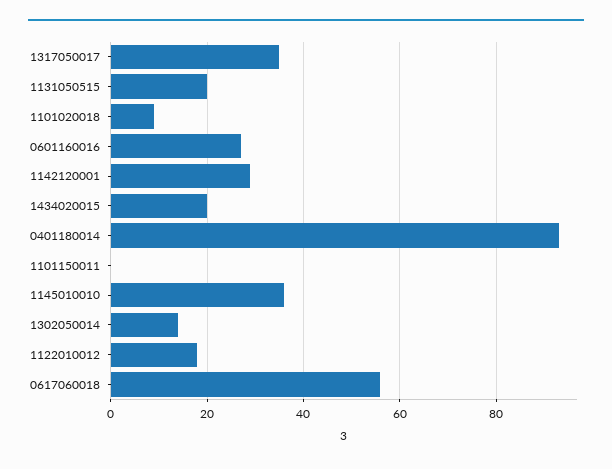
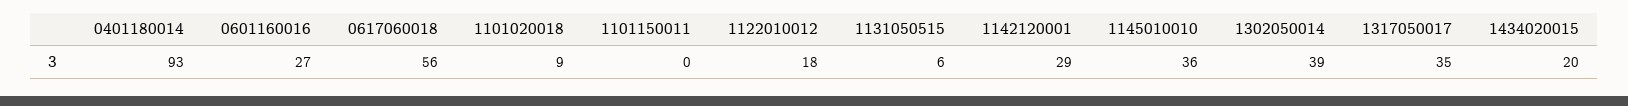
1131050515: 20 -> 6
1302050014: 15 -> 39

